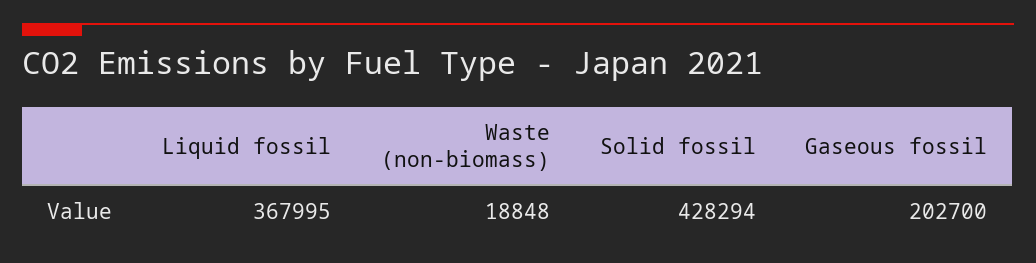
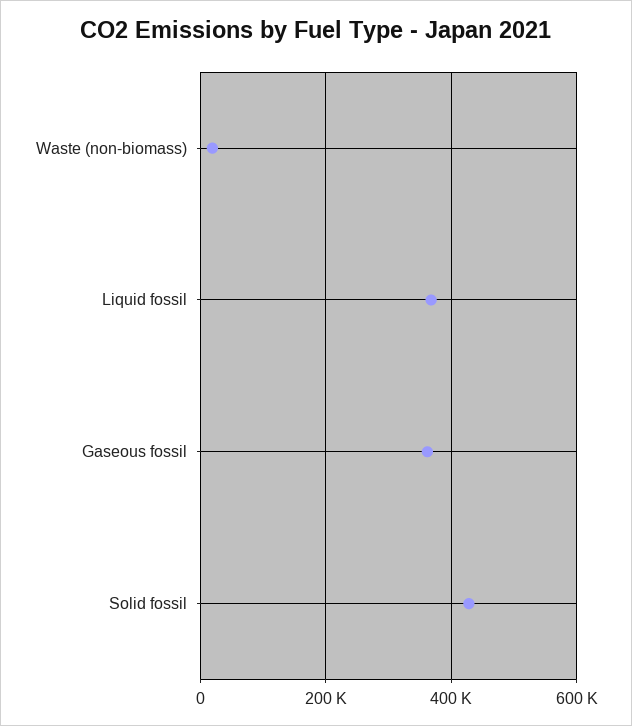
Gaseous fossil: 202700 -> 360000

